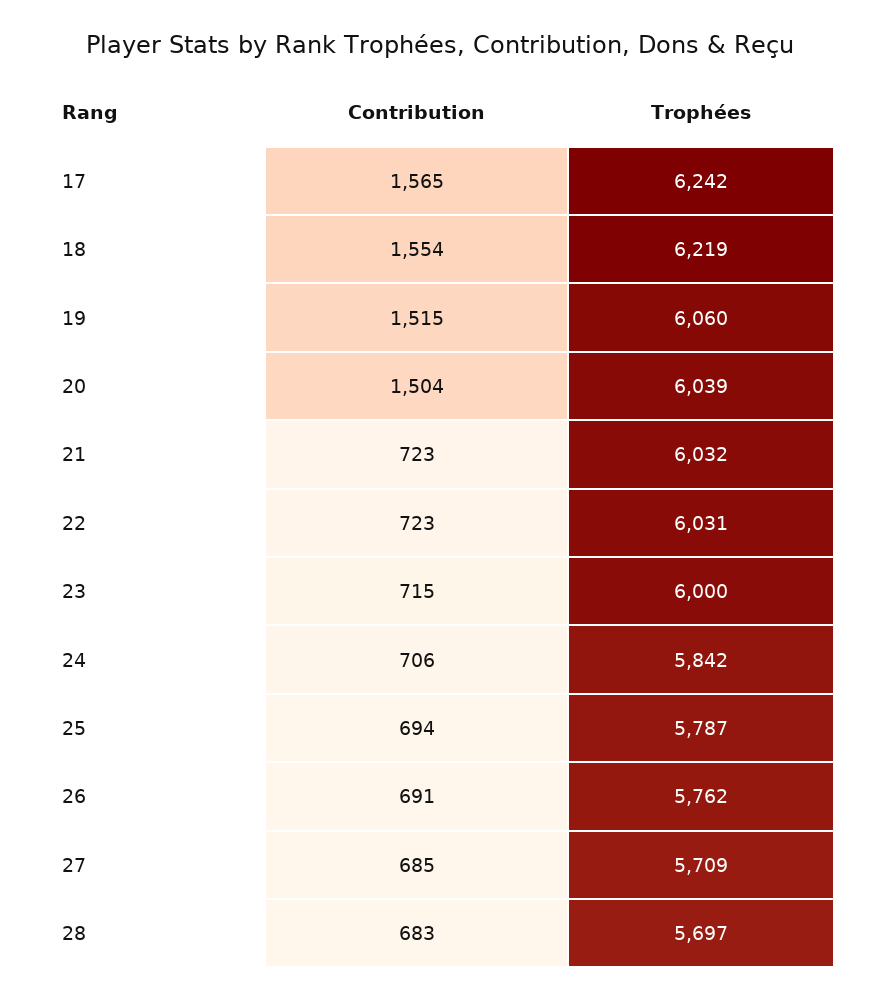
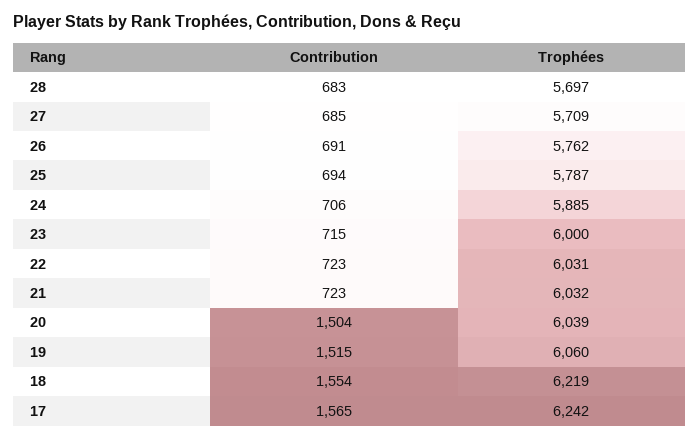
Trophées, 24: 5842 -> 5885

